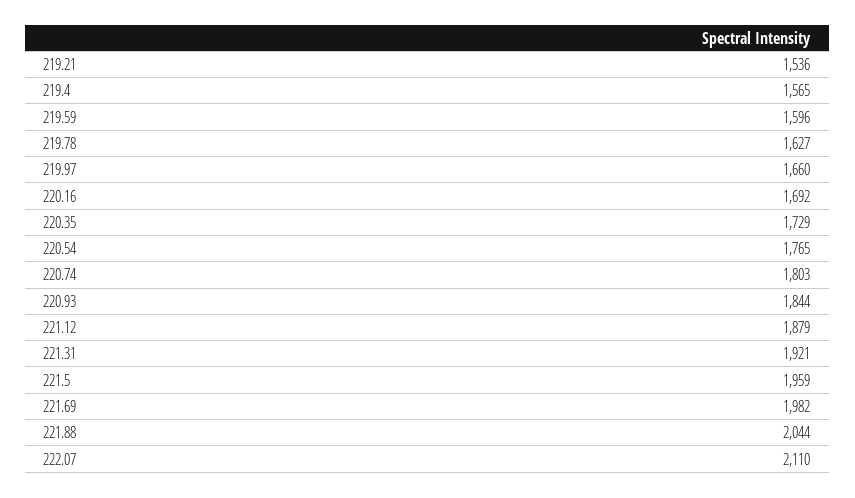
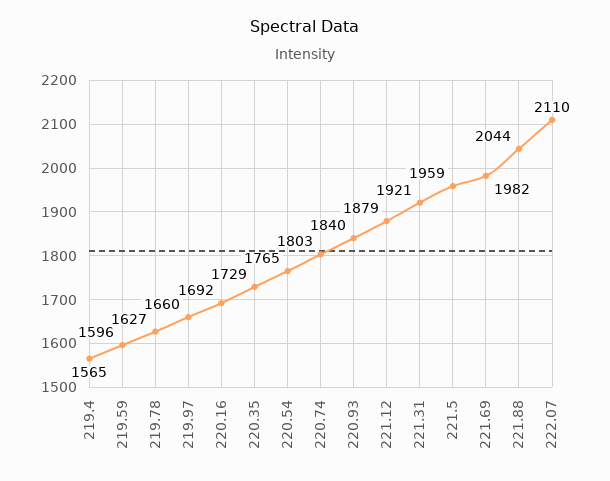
219.21: 1536 -> none
220.93: 1844 -> 1840

